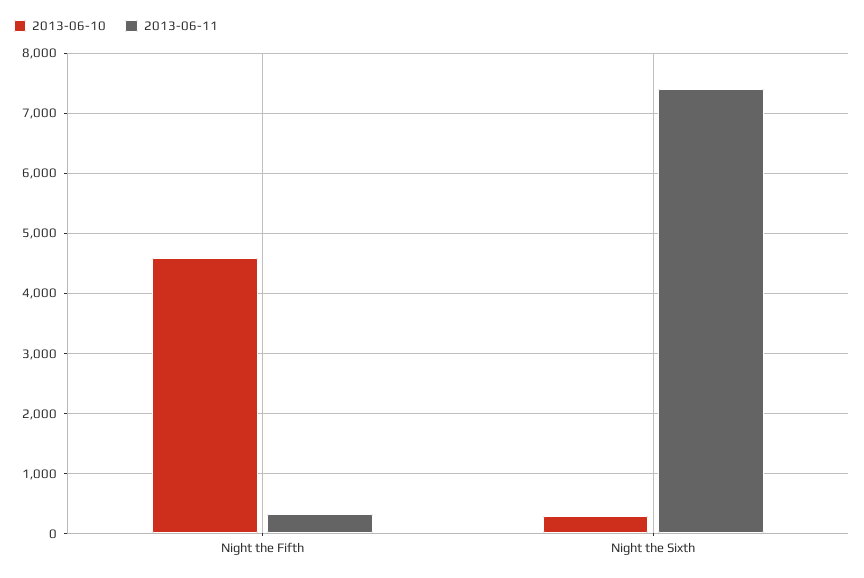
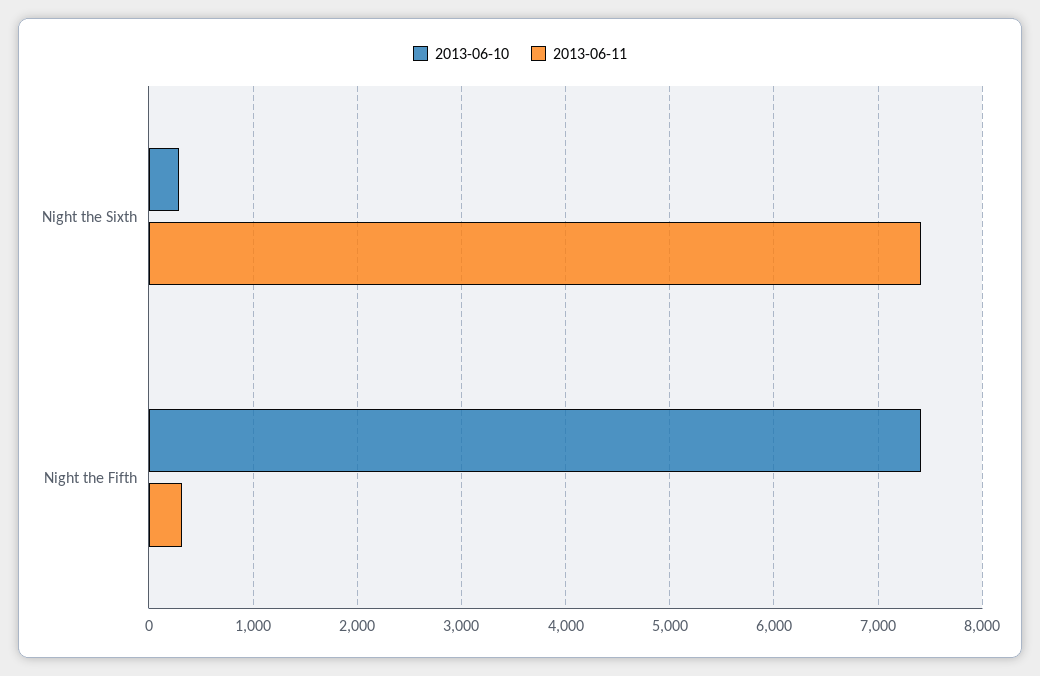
2013-06-10, Night the Fifth: 4600 -> 7400

